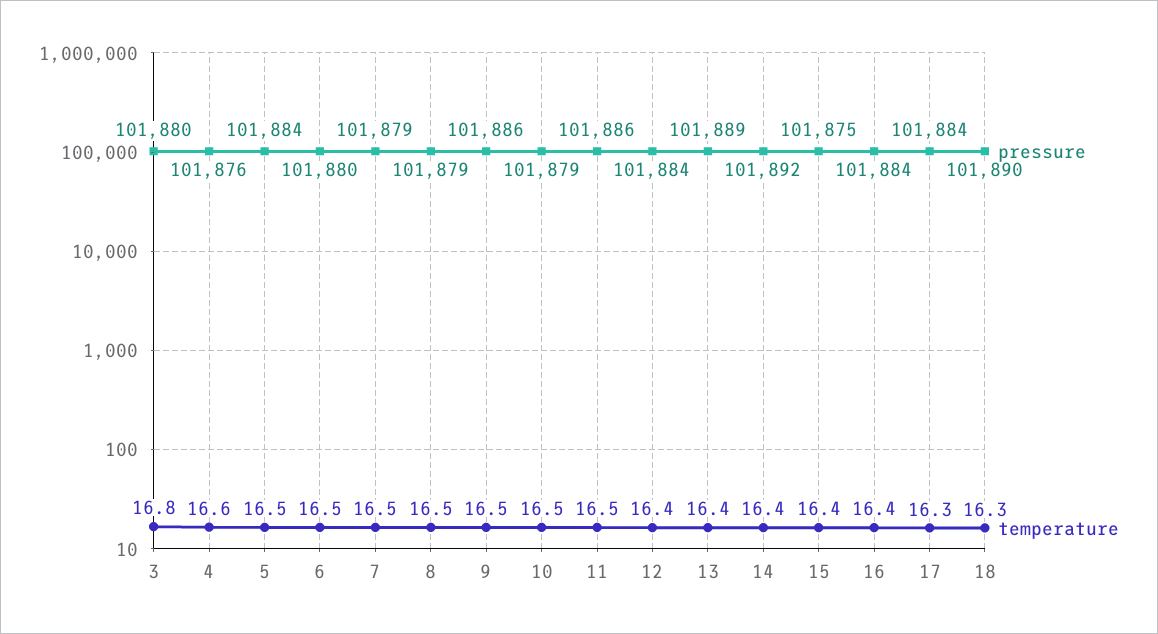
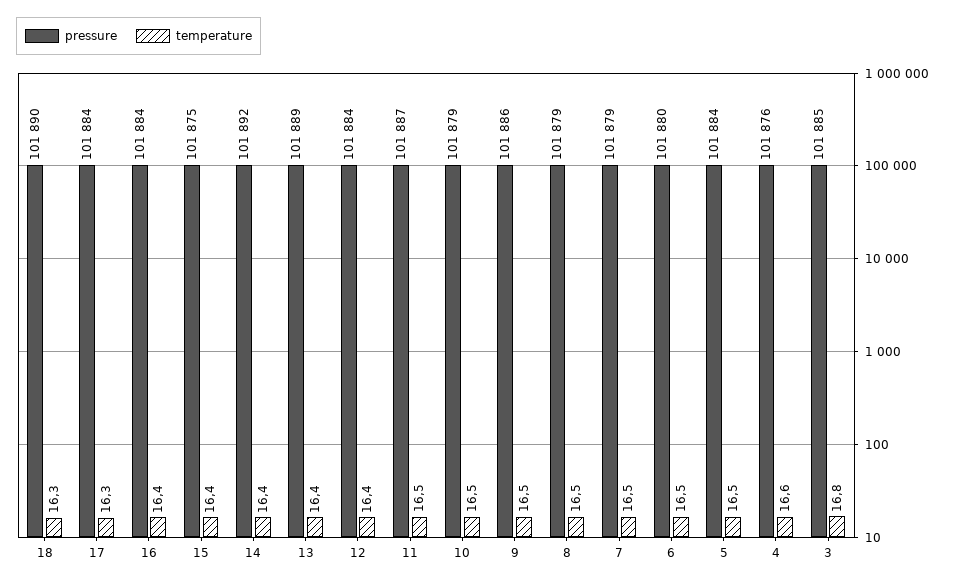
pressure, 3: 101880 -> 101885
pressure, 11: 101886 -> 101887

